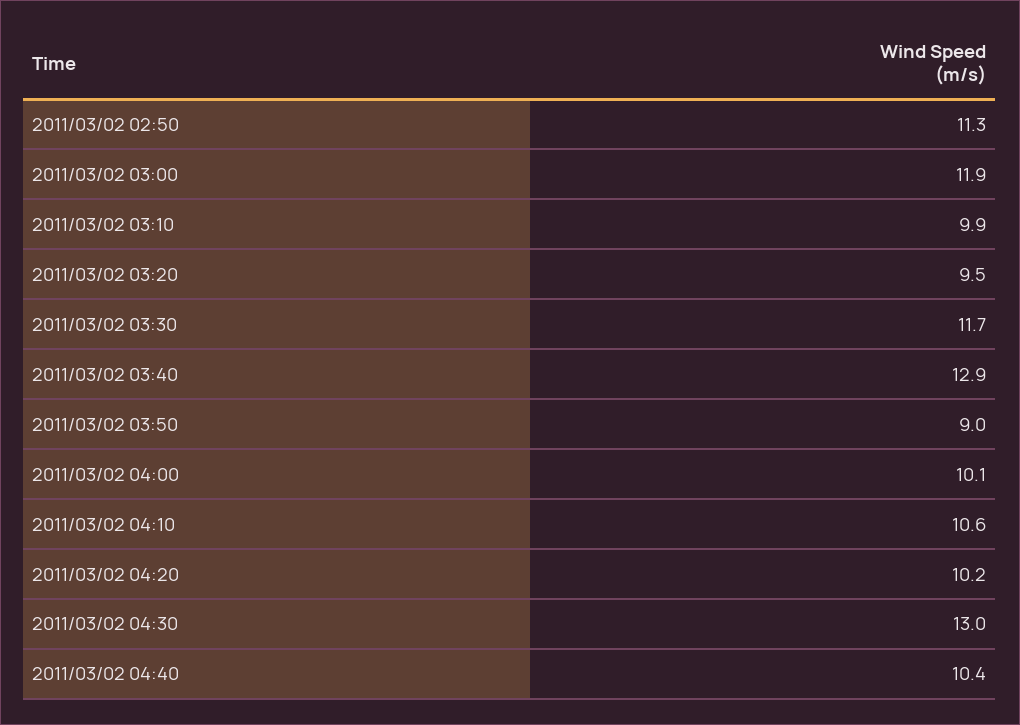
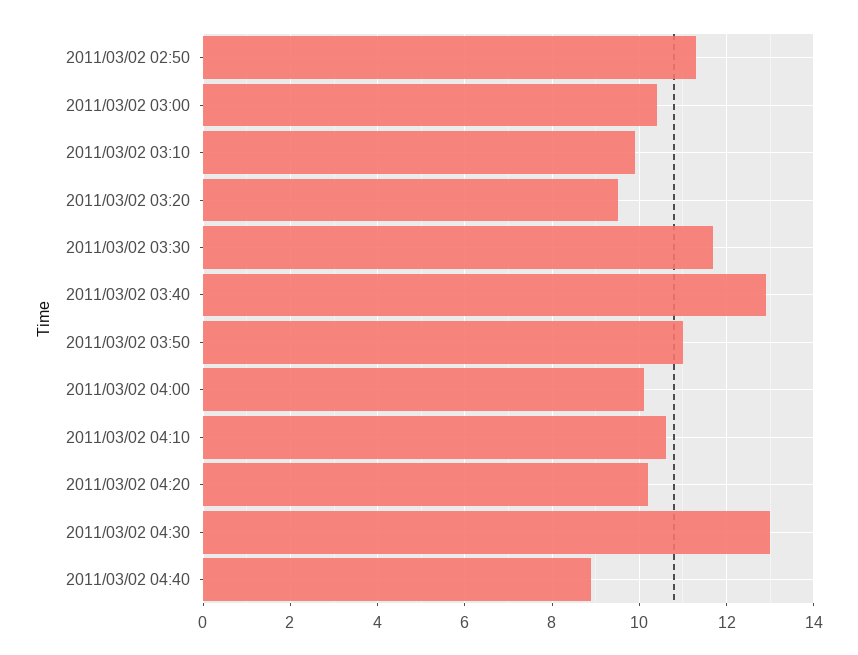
2011/03/02 03:00: 11.9 -> 10.5
2011/03/02 03:50: 9 -> 11
2011/03/02 04:40: 10.4 -> 9

